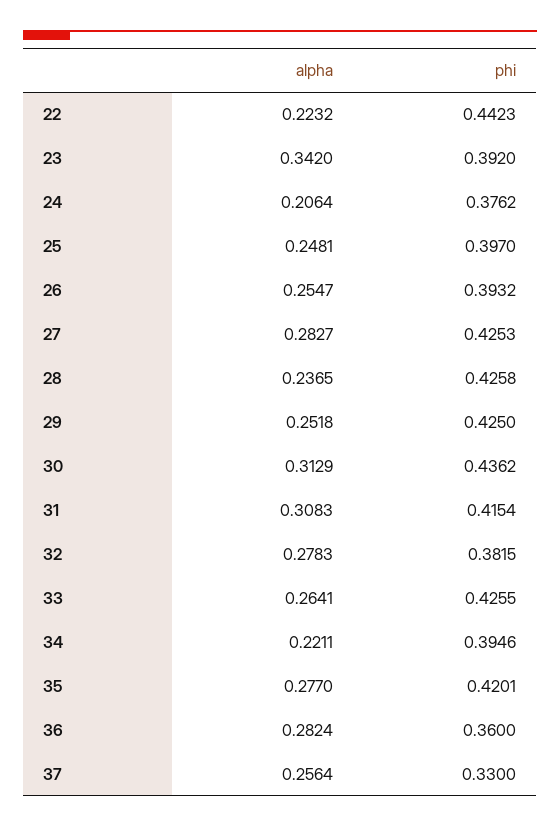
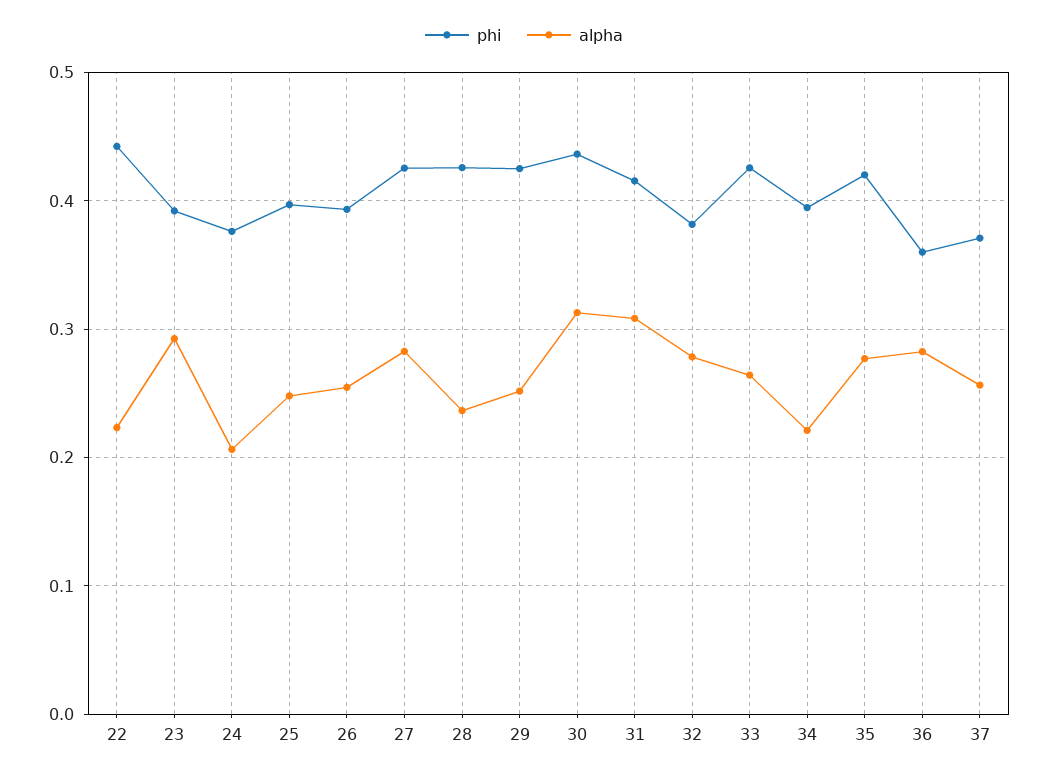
alpha, 23: 0.342 -> 0.29
phi, 37: 0.33 -> 0.37

